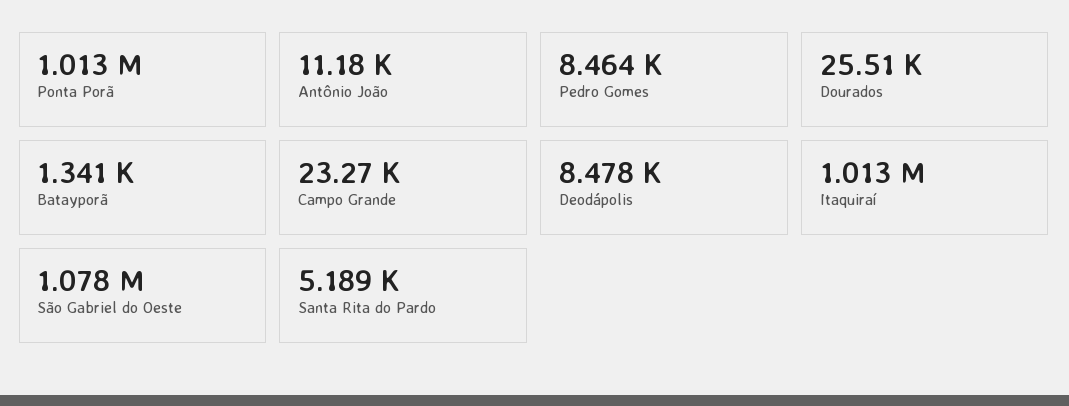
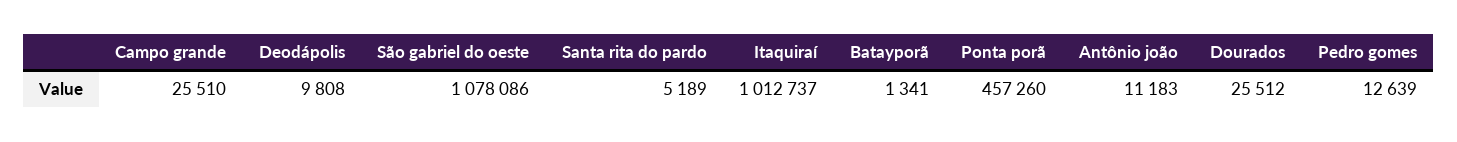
Ponta Porã: 1013000 -> 457260
Pedro Gomes: 8464 -> 12639
Campo Grande: 23270 -> 25510
Deodápolis: 8478 -> 9808

